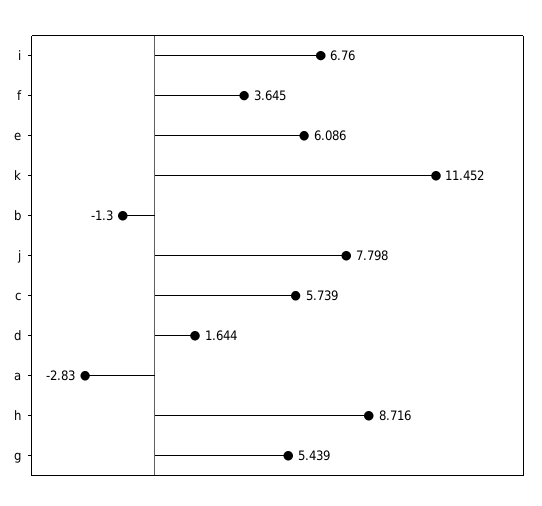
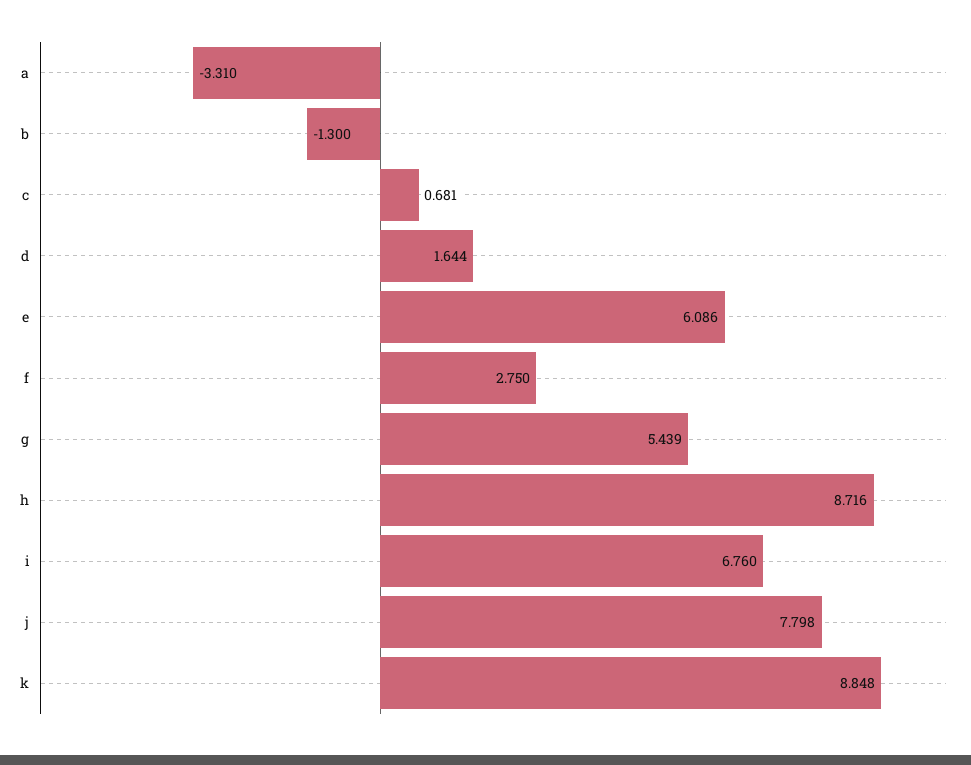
f: 3.645 -> 2.75
k: 11.452 -> 8.848
c: 5.739 -> 0.681
a: -2.83 -> -3.31

